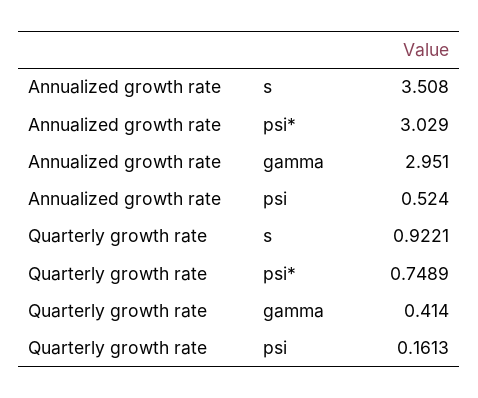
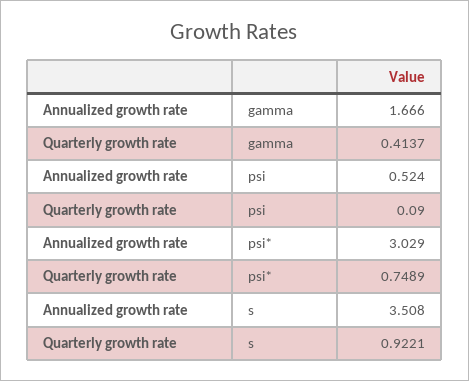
Annualized growth rate, gamma: 2.951 -> 1.666
Quarterly growth rate, gamma: 0.414 -> 0.4137
Quarterly growth rate, psi: 0.1613 -> 0.09

